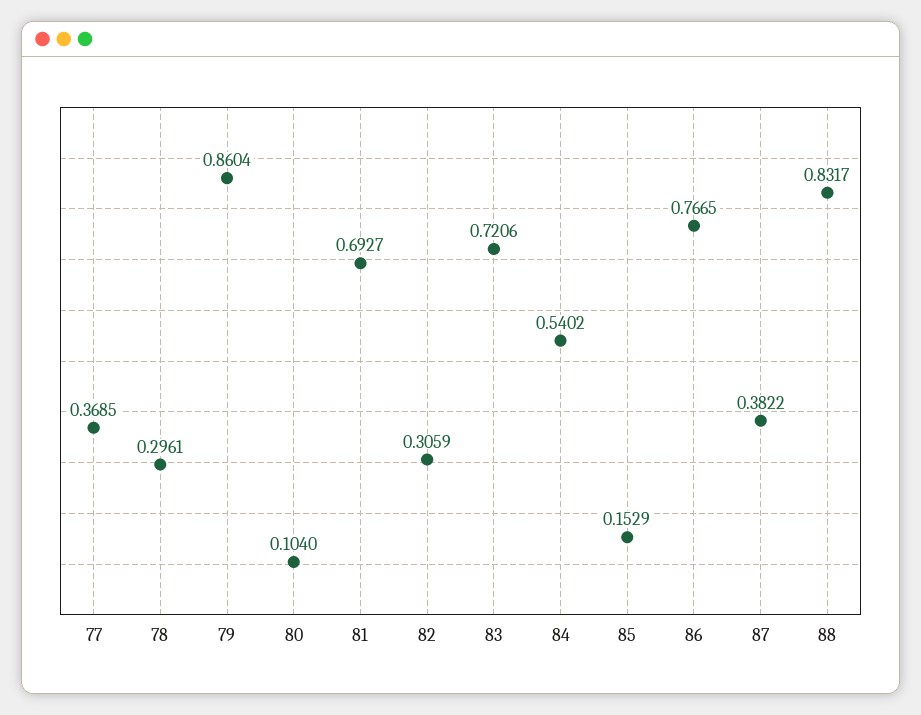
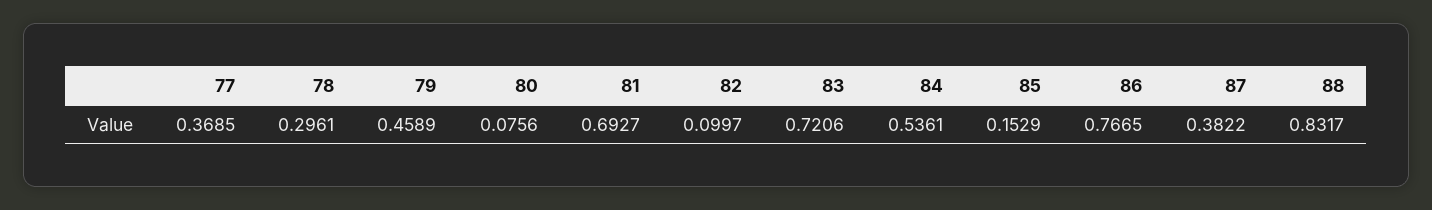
79: 0.8604 -> 0.4589
80: 0.104 -> 0.0756
82: 0.3059 -> 0.0997
84: 0.5402 -> 0.5361

